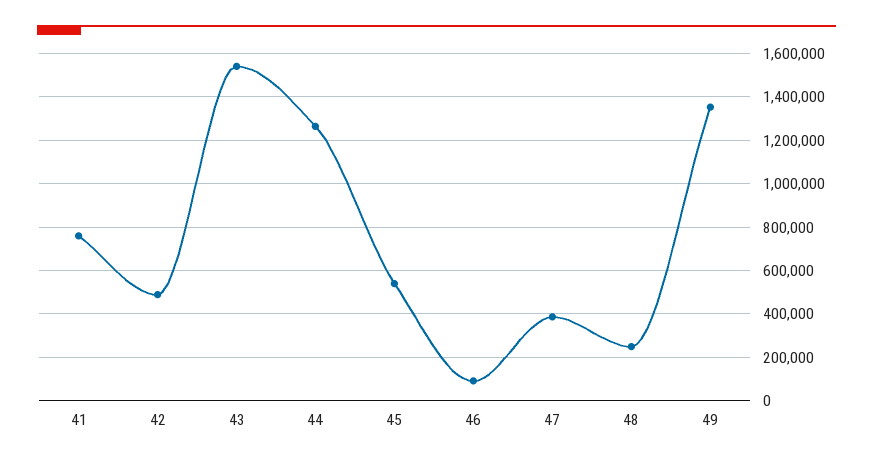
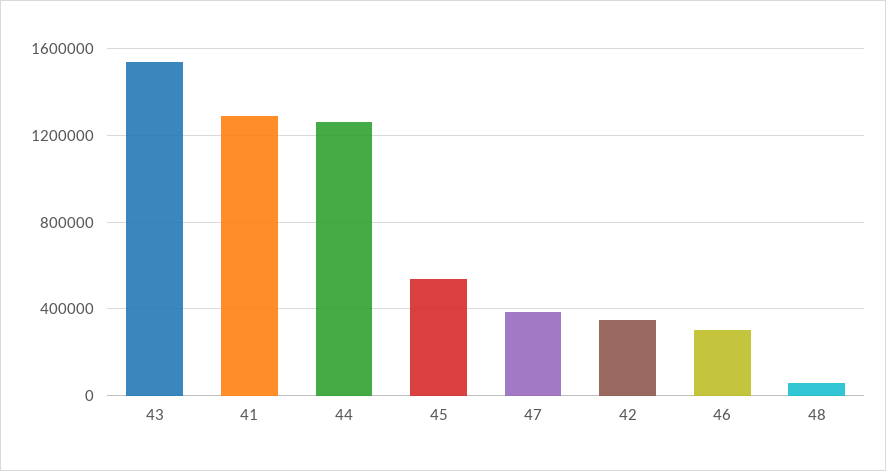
41: 750000 -> 1300000
42: 500000 -> 350000
46: 100000 -> 300000
48: 250000 -> 50000
49: 1350000 -> none

